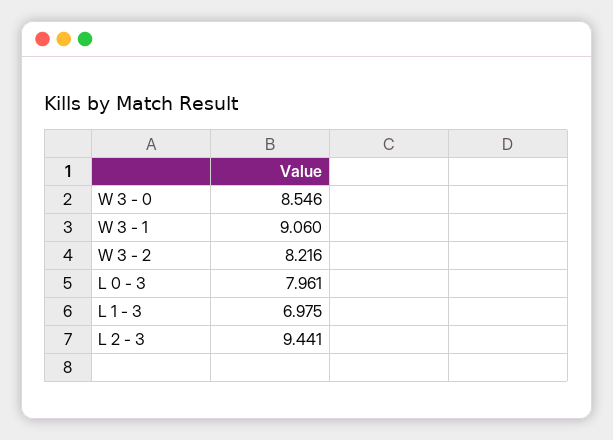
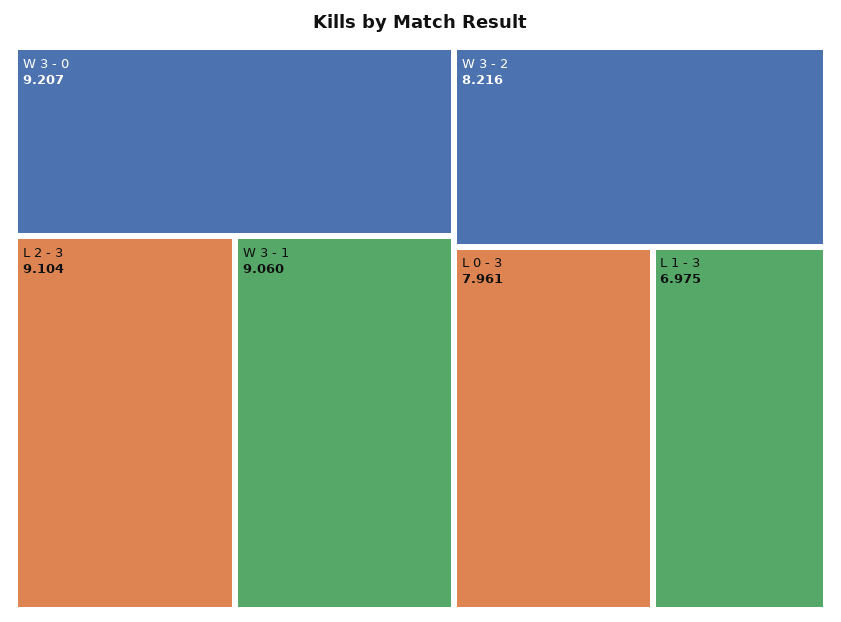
W 3 - 0: 8.546 -> 9.207
L 2 - 3: 9.441 -> 9.104

